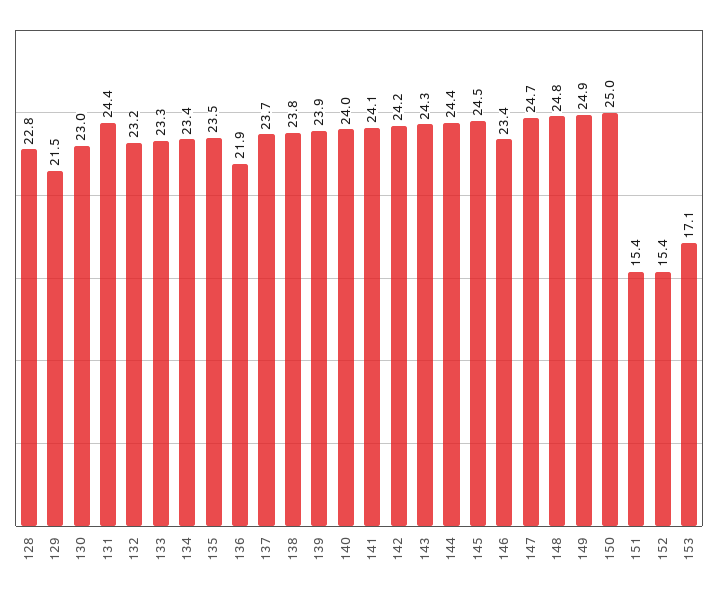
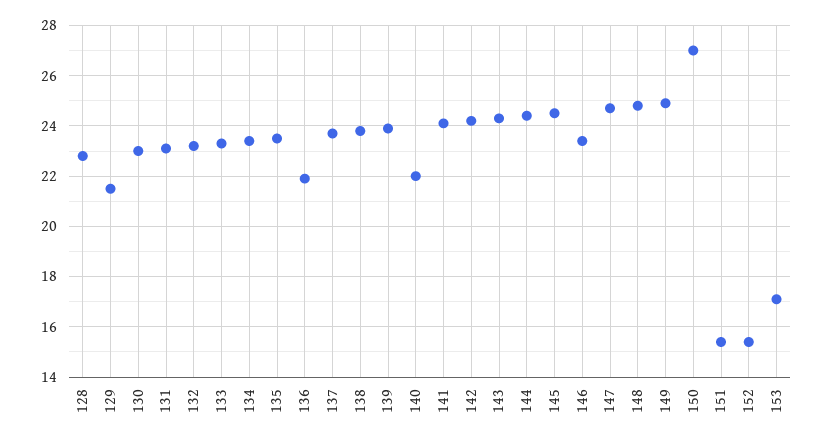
131: 24.4 -> 23
140: 24 -> 22
150: 25 -> 27

